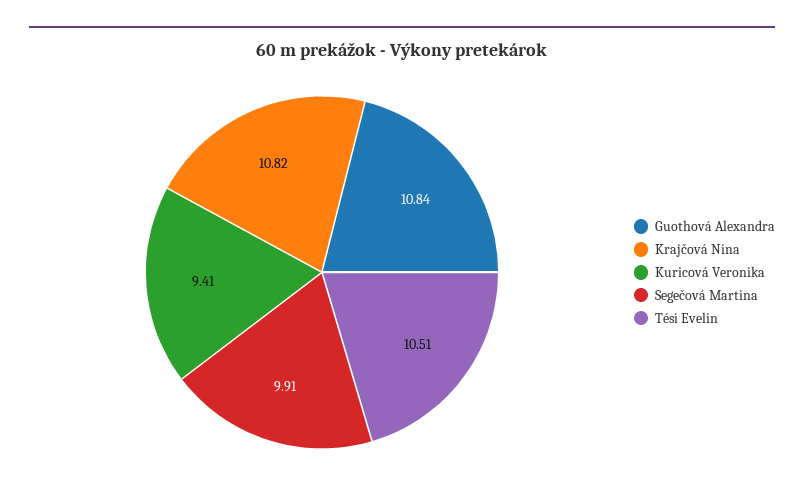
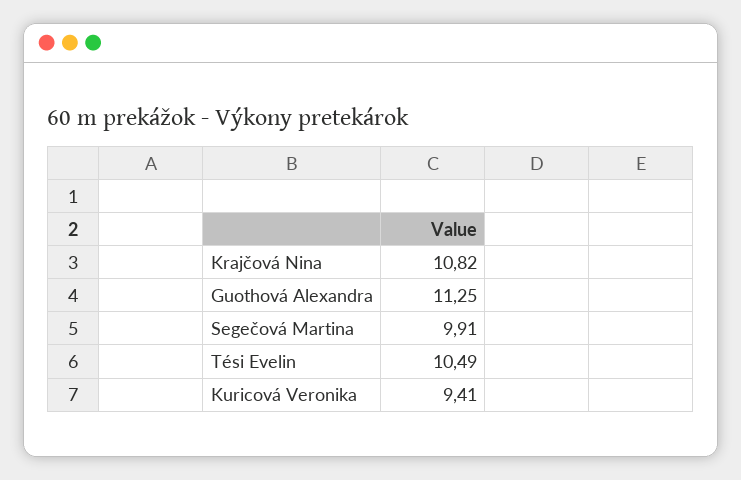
Guothová Alexandra: 10.84 -> 11.25
Tési Evelin: 10.51 -> 10.49

